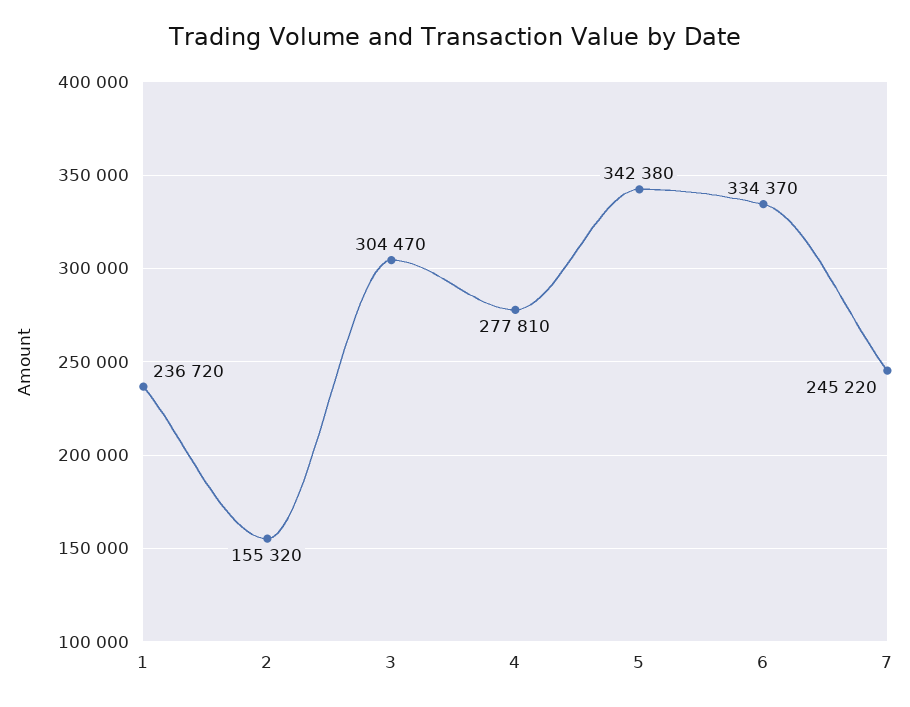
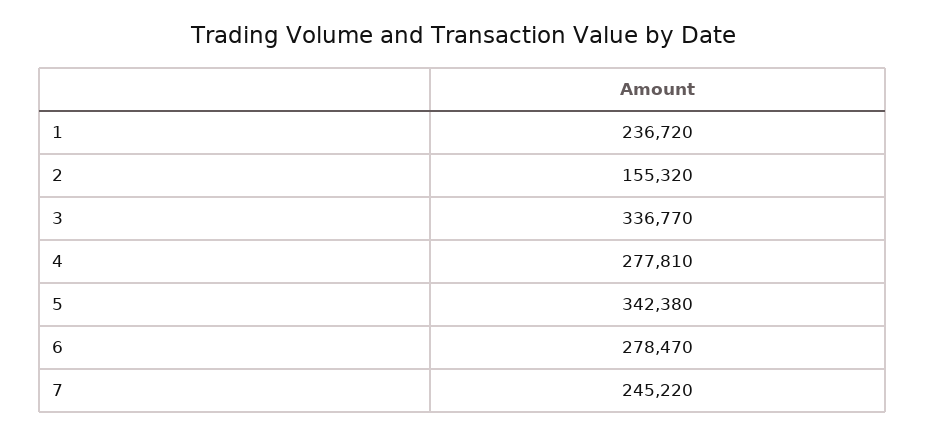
3: 304470 -> 336770
6: 334370 -> 278470

